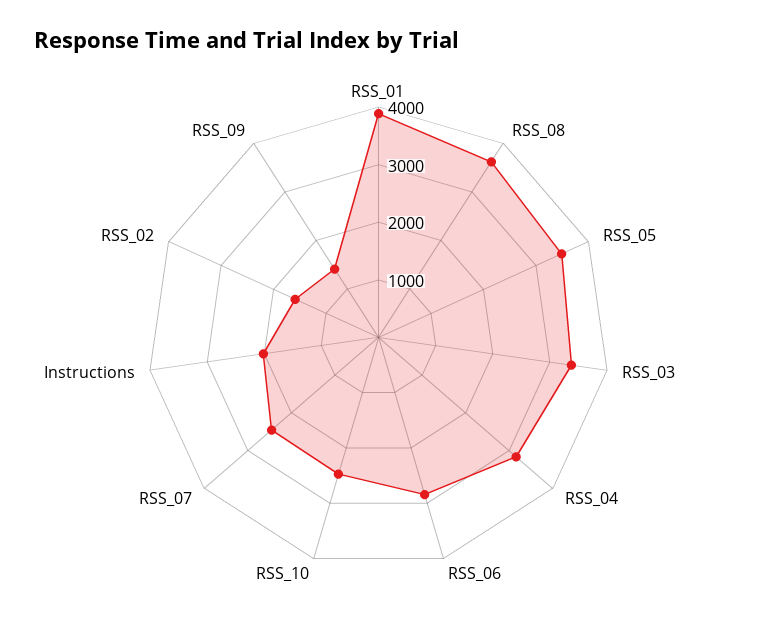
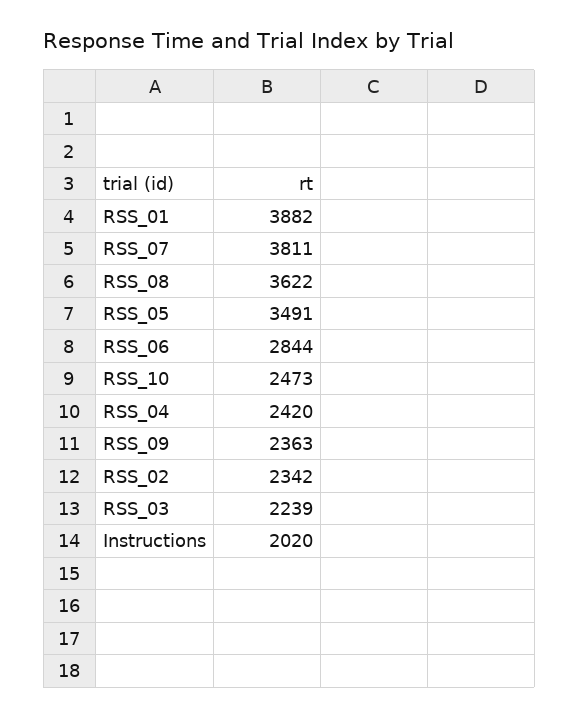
RSS_03: 3400 -> 2239
RSS_04: 3200 -> 2420
RSS_07: 2400 -> 3811
RSS_02: 1600 -> 2342
RSS_09: 1400 -> 2363

